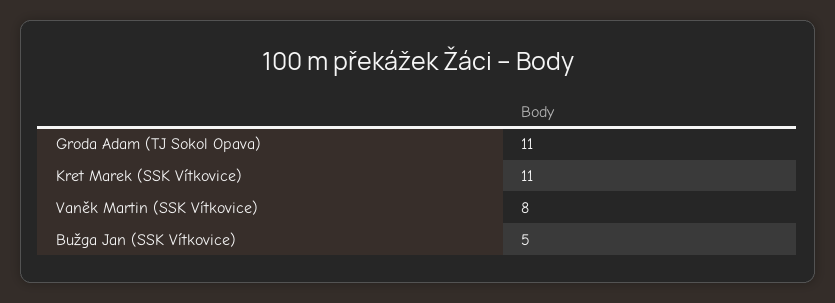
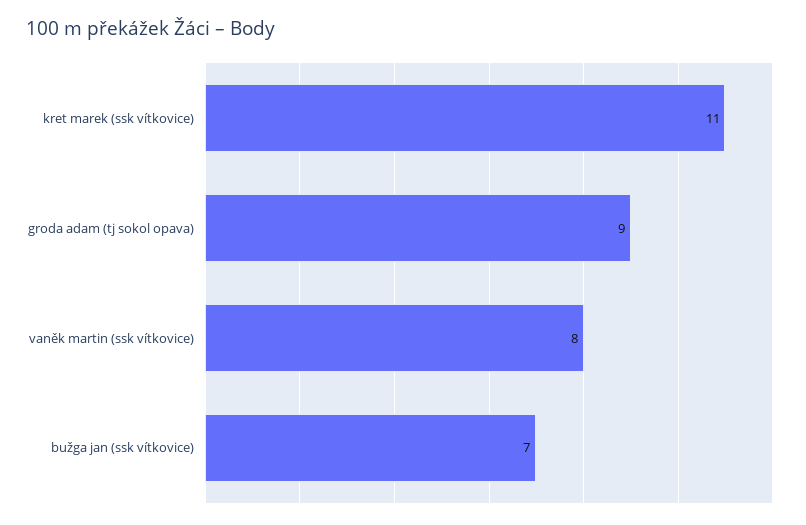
Groda Adam (TJ Sokol Opava): 11 -> 9
Bužga Jan (SSK Vítkovice): 5 -> 7

